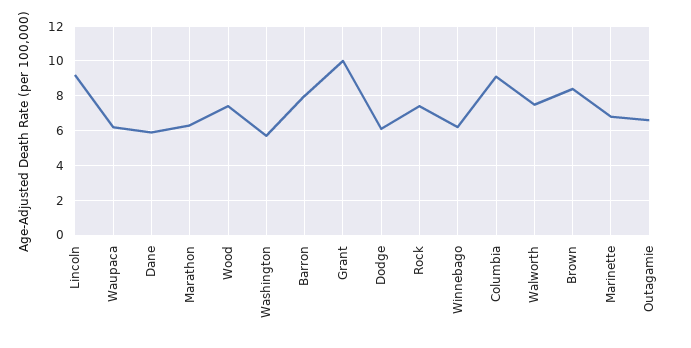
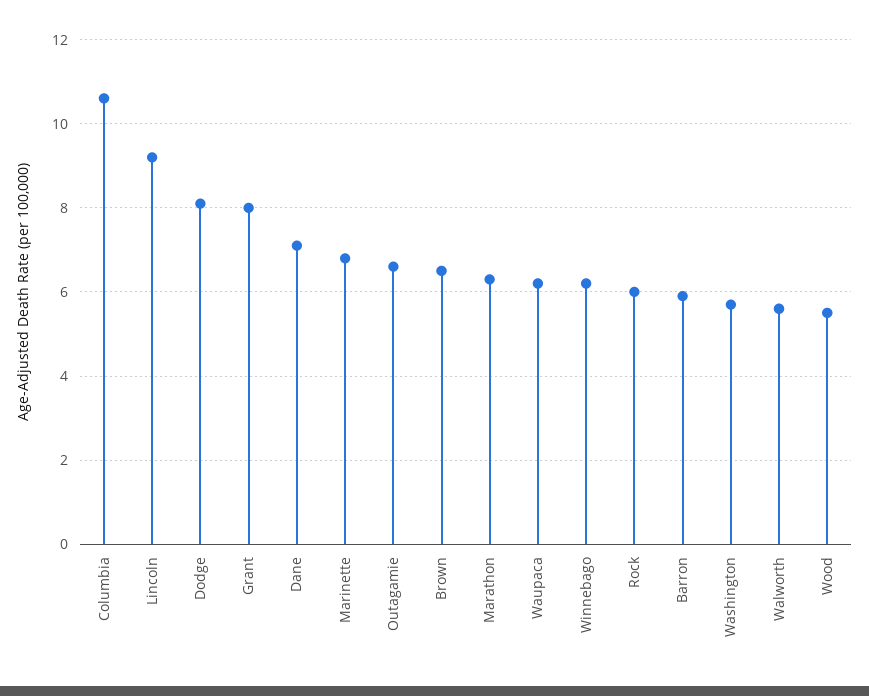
Dane: 6 -> 7
Wood: 7.5 -> 5.5
Barron: 8 -> 6
Grant: 10 -> 8
Dodge: 6 -> 8
Rock: 7.5 -> 6
Columbia: 9 -> 10.5
Walworth: 7.5 -> 5.5
Brown: 8.5 -> 6.5

